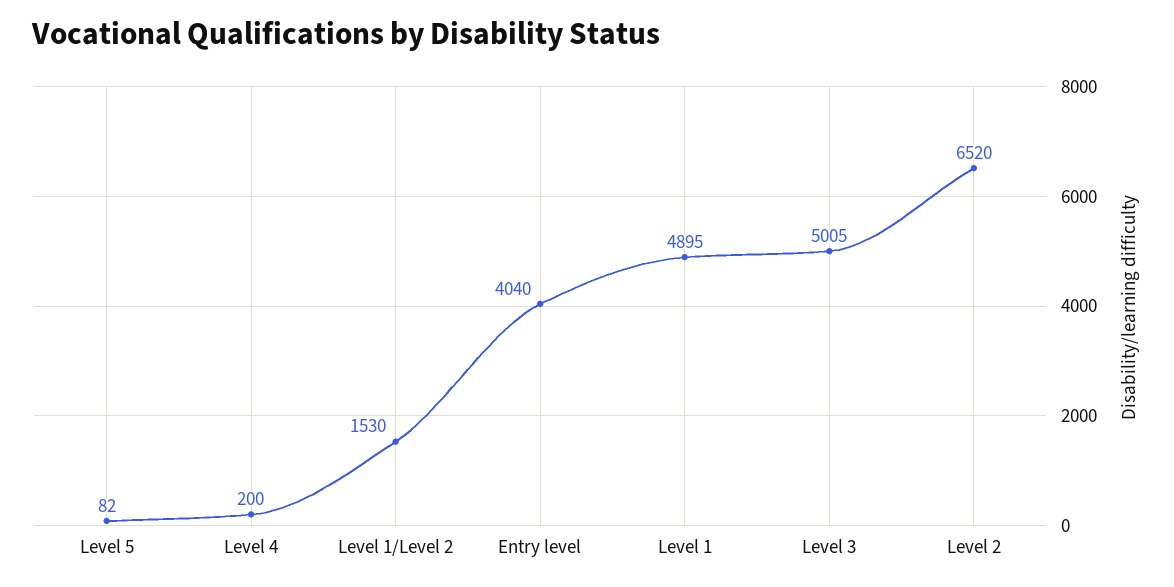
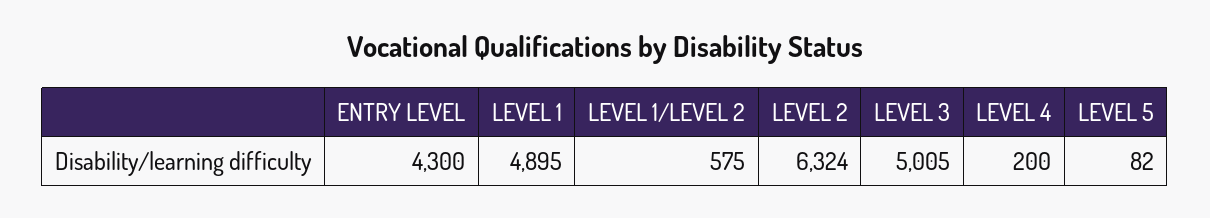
Level 1/Level 2: 1530 -> 575
Entry level: 4040 -> 4300
Level 2: 6520 -> 6324

